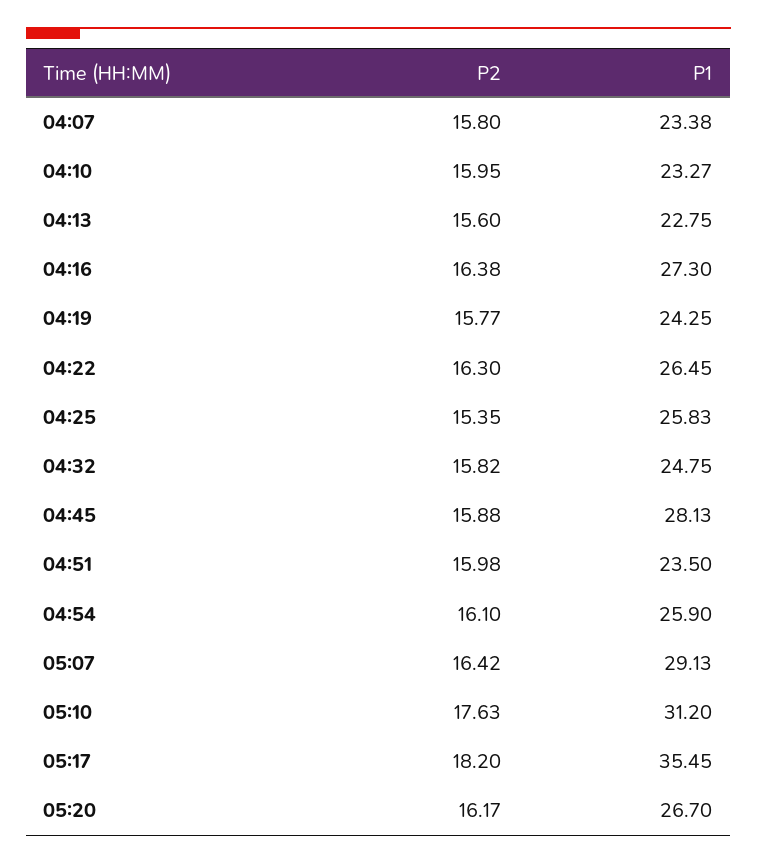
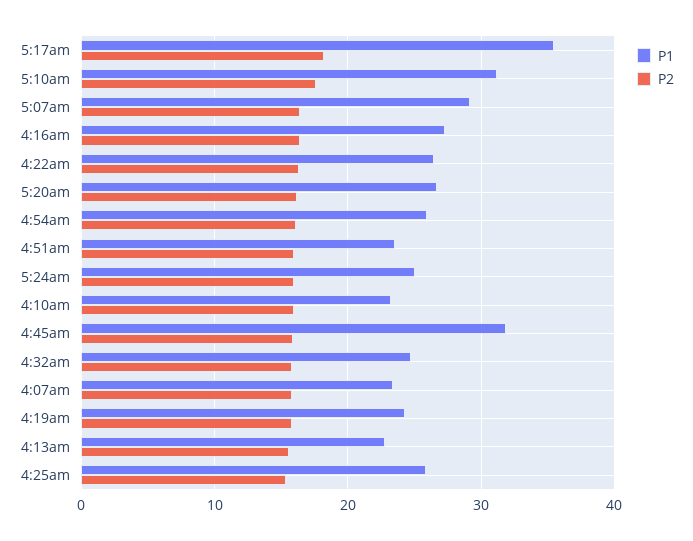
P1, 04:45: 28.13 -> 32
P1, 5:24am: none -> 25
P2, 5:24am: none -> 16

